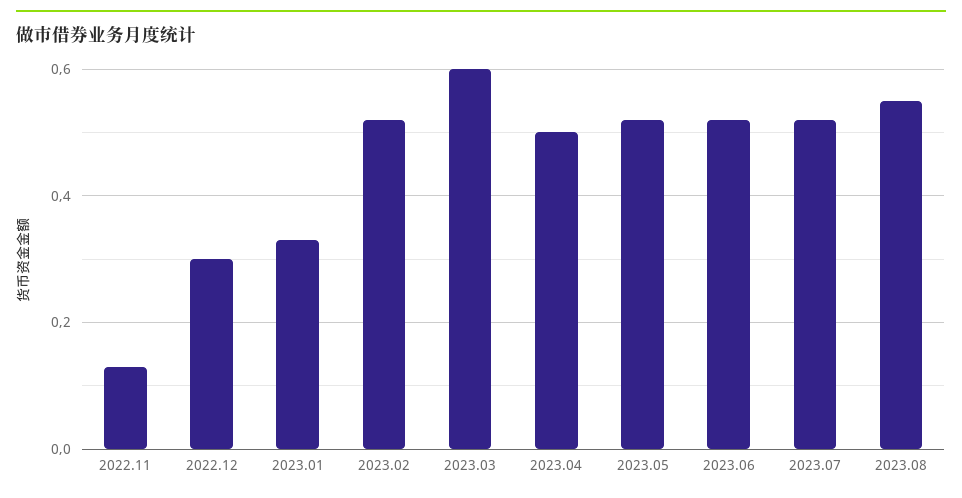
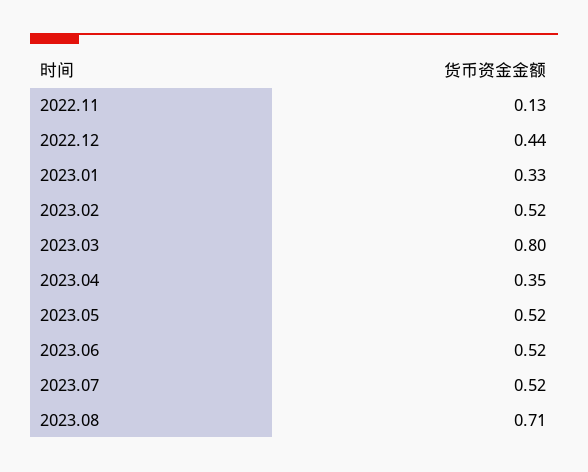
2022.12: 0.3 -> 0.44
2023.03: 0.6 -> 0.8
2023.04: 0.5 -> 0.35
2023.08: 0.55 -> 0.71

